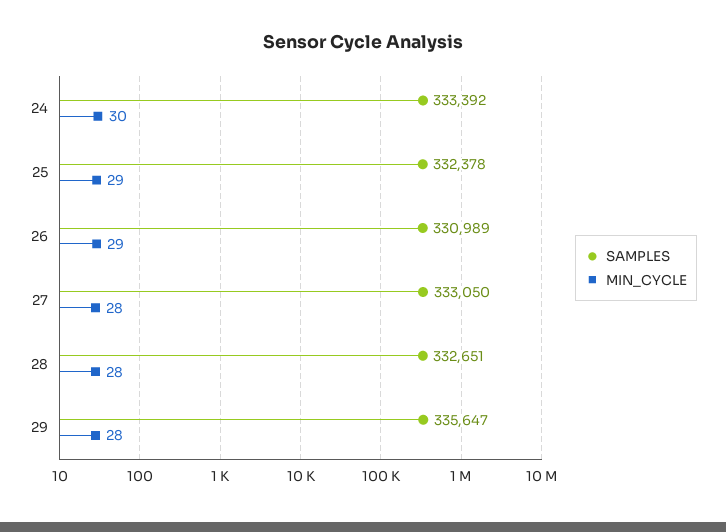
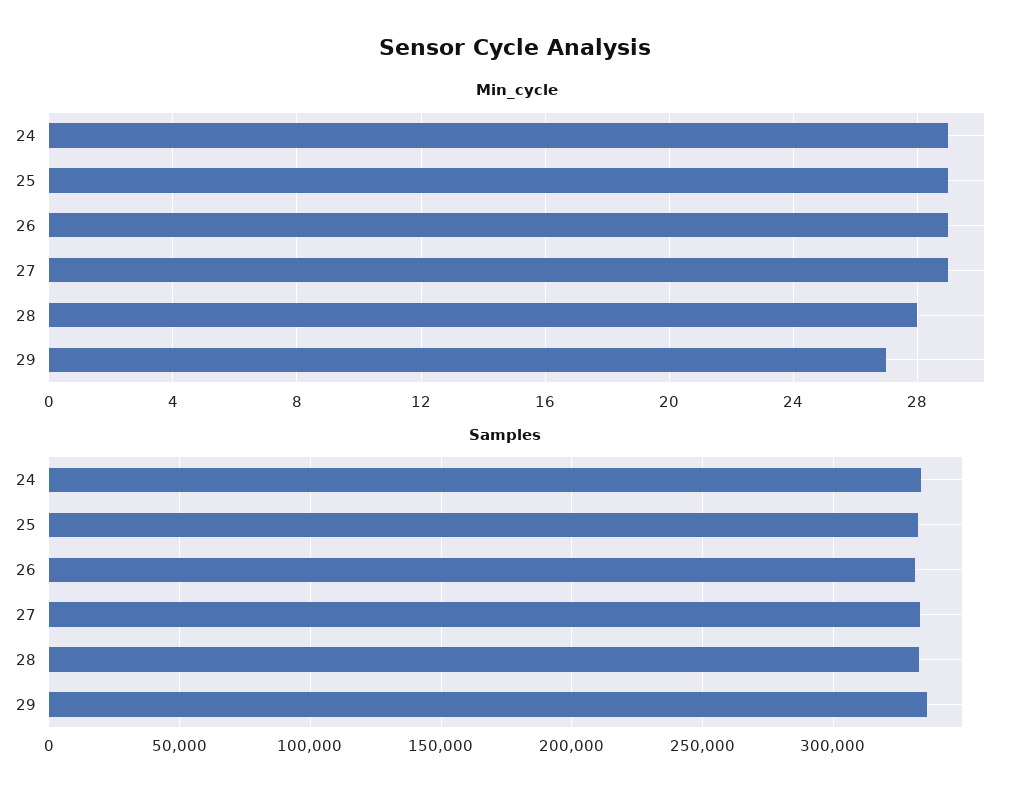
MIN_CYCLE, 24: 30 -> 29
MIN_CYCLE, 27: 28 -> 29
MIN_CYCLE, 29: 28 -> 27

